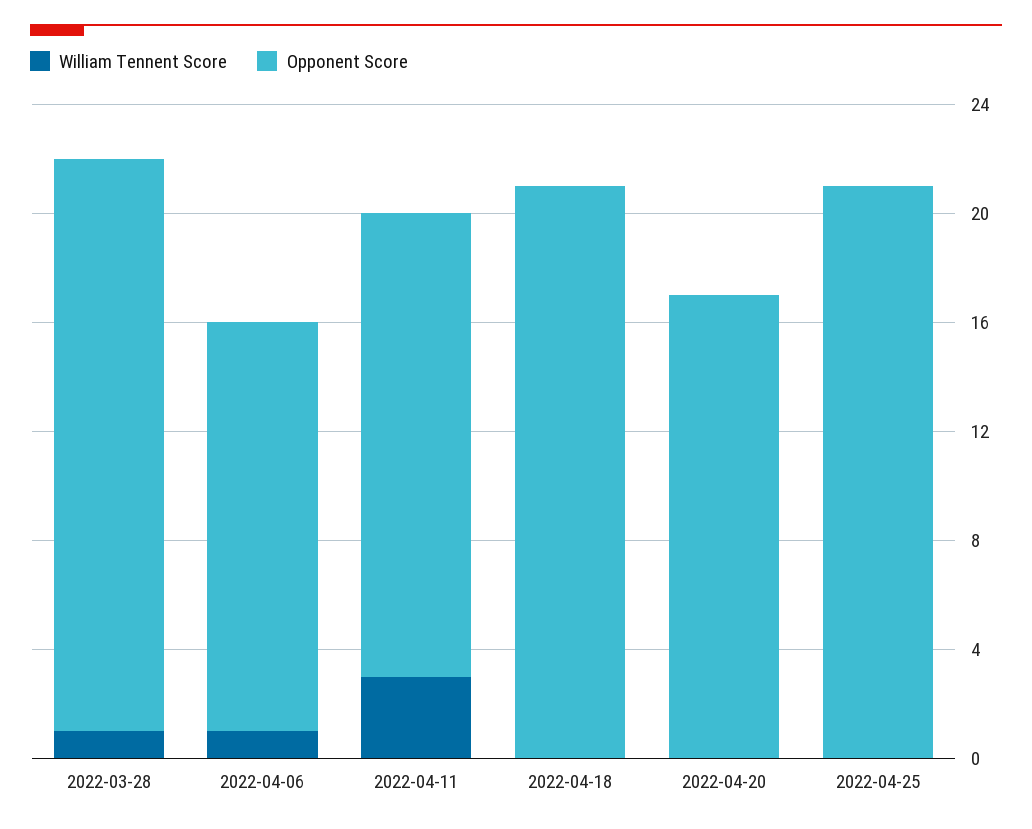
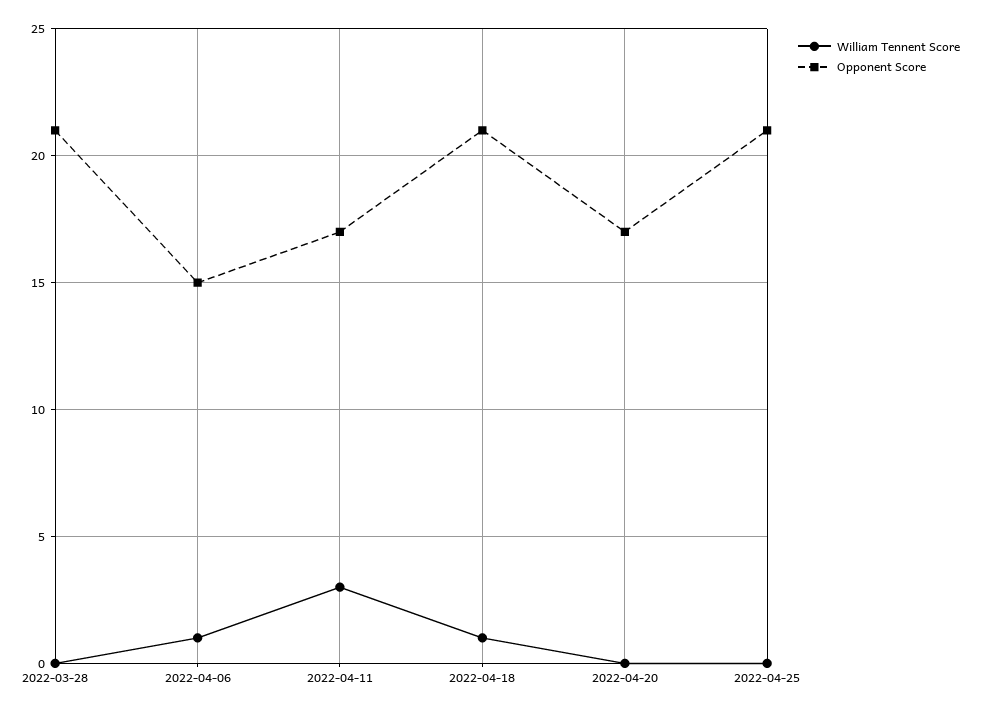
William Tennent Score, 2022-03-28: 1 -> 0
William Tennent Score, 2022-04-18: 0 -> 1

